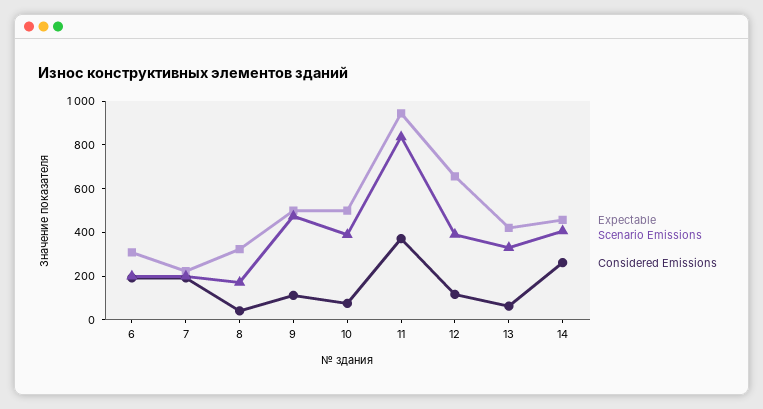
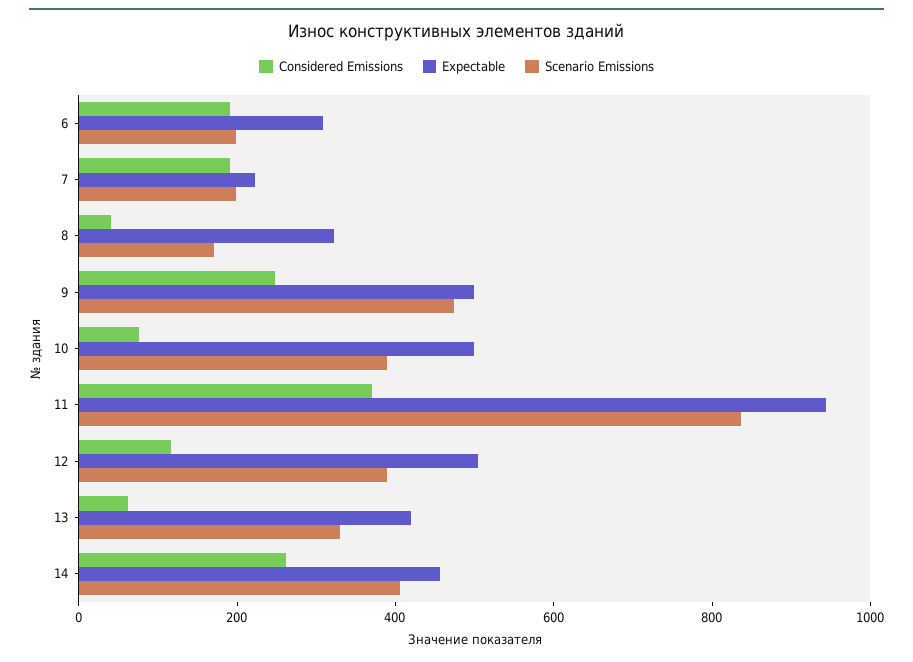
Considered Emissions, 9: 100 -> 250
Expectable, 12: 650 -> 500

